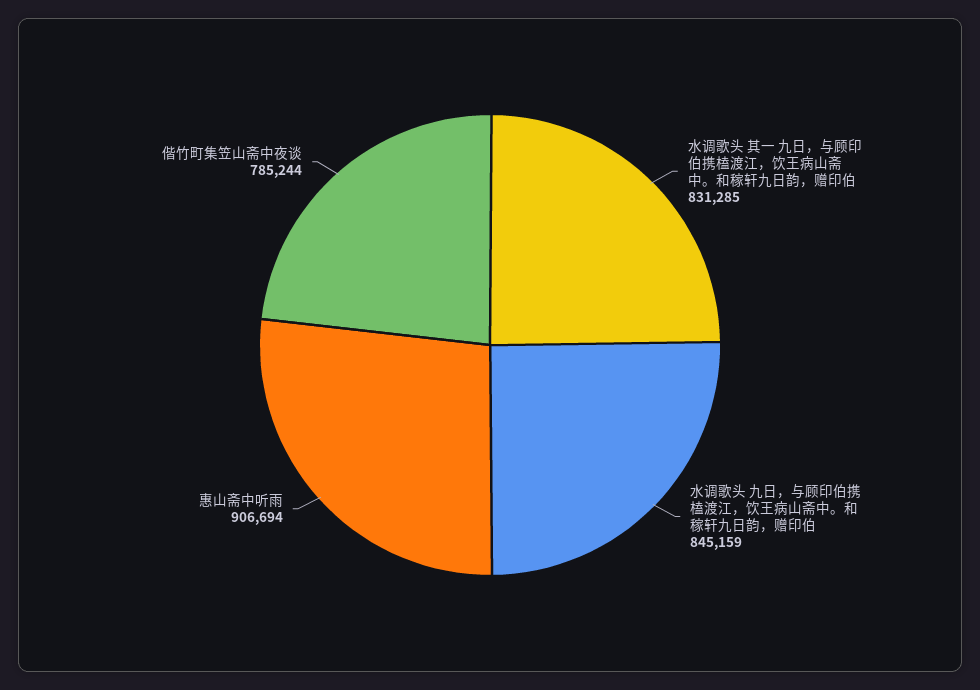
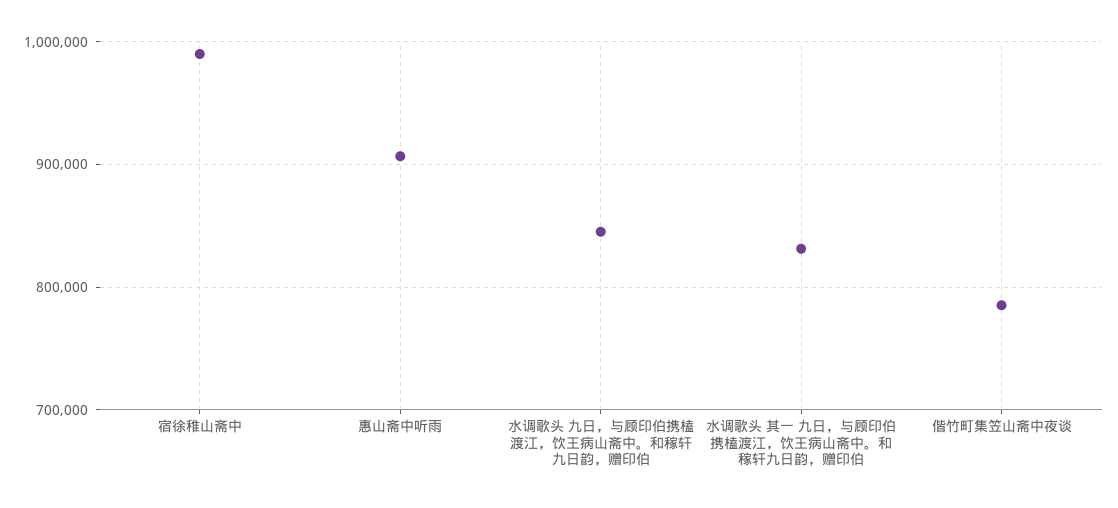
宿徐稚山斋中: none -> 990000

